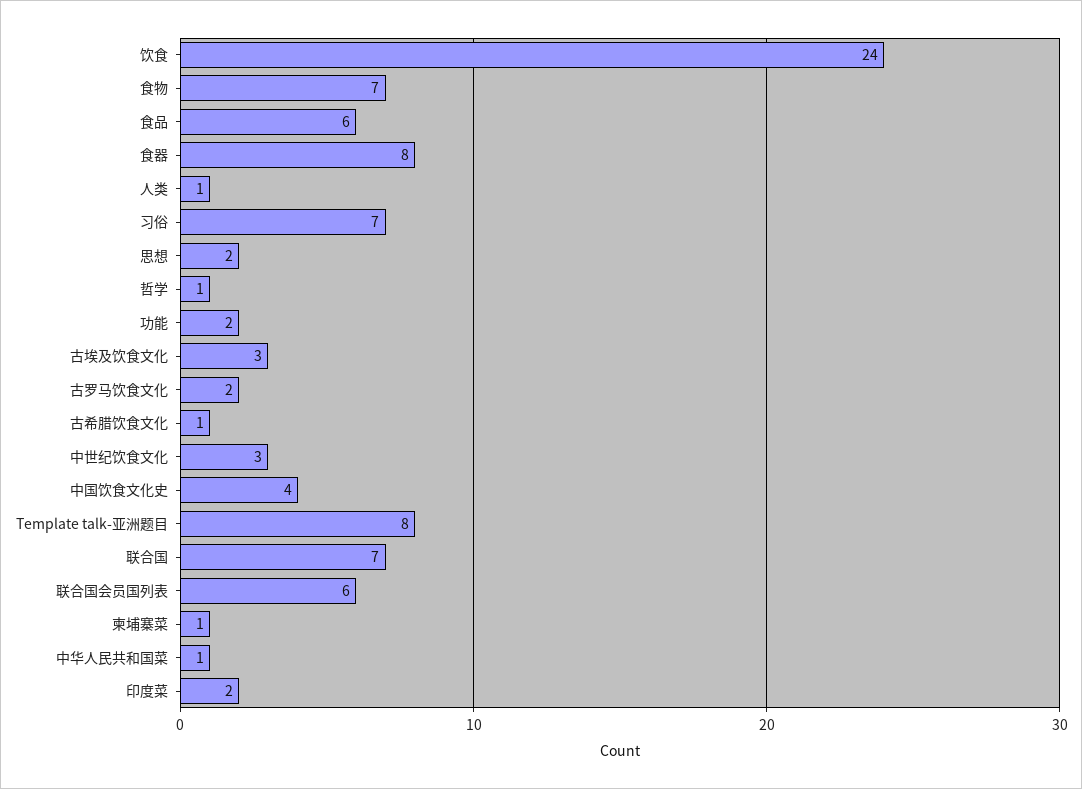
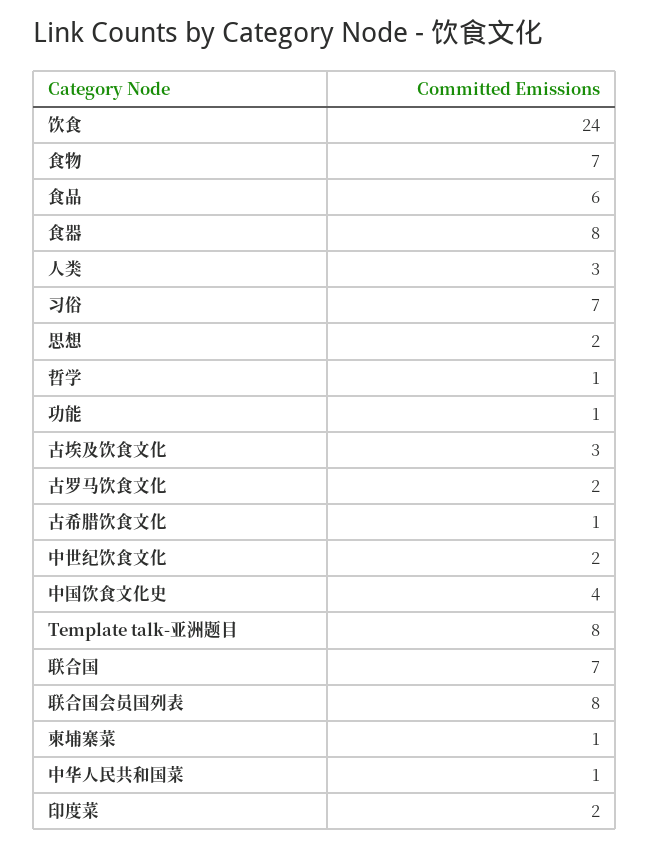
人类: 1 -> 3
功能: 2 -> 1
中世纪饮食文化: 3 -> 2
联合国会员国列表: 6 -> 8

